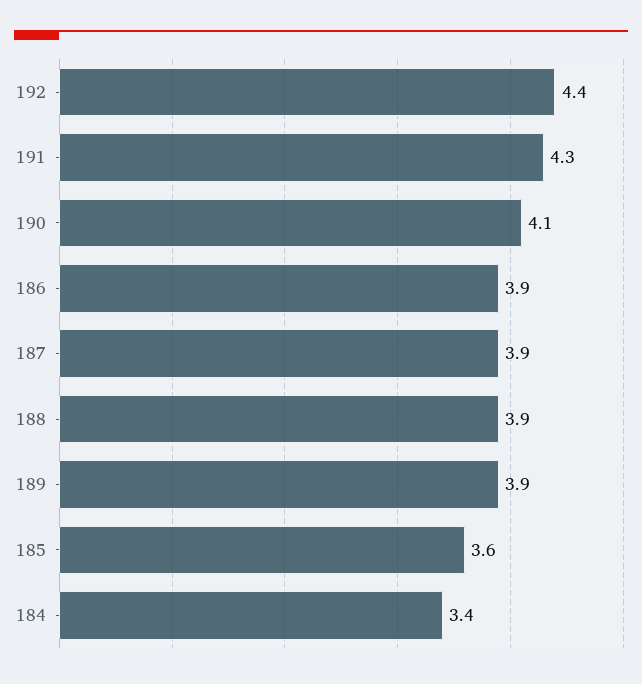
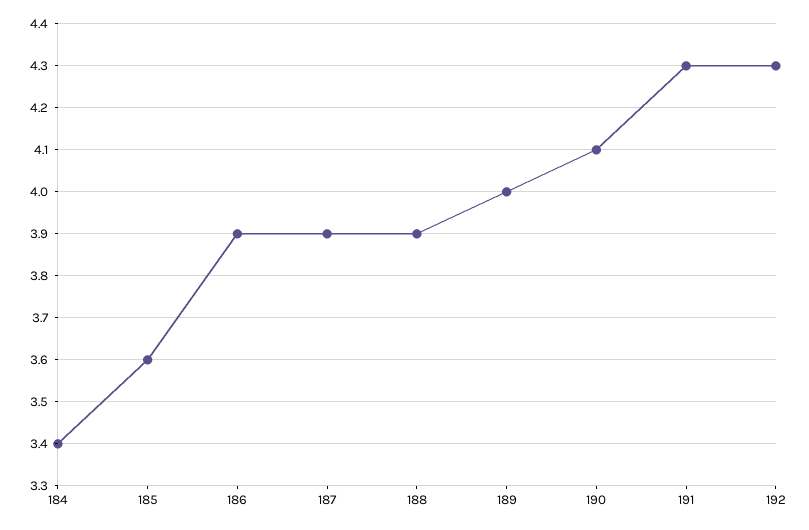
192: 4.4 -> 4.3
189: 3.9 -> 4

